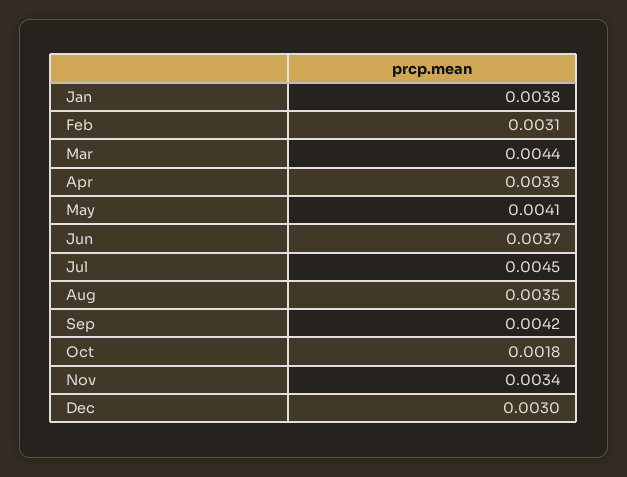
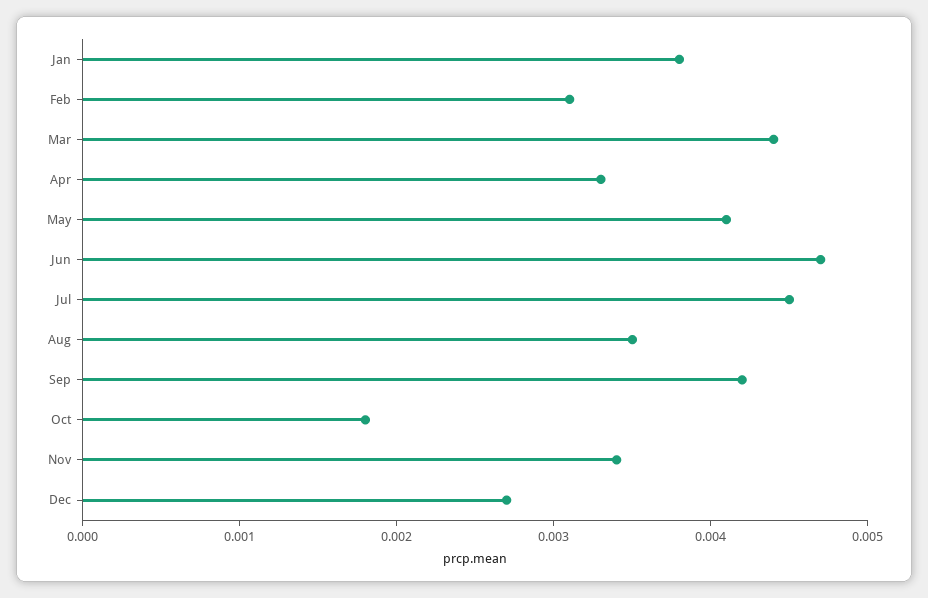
Jun: 0.0037 -> 0.0047
Dec: 0.003 -> 0.0027

